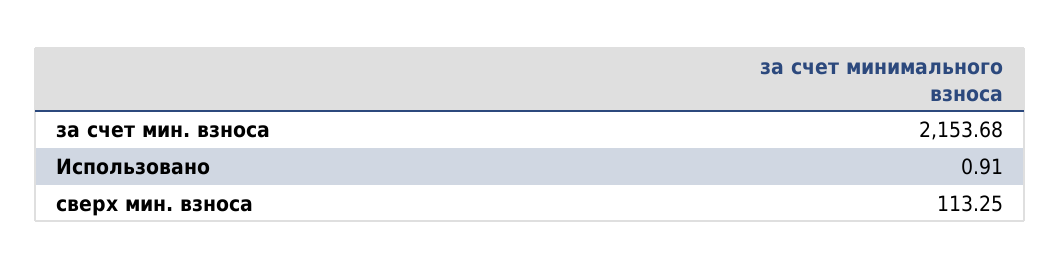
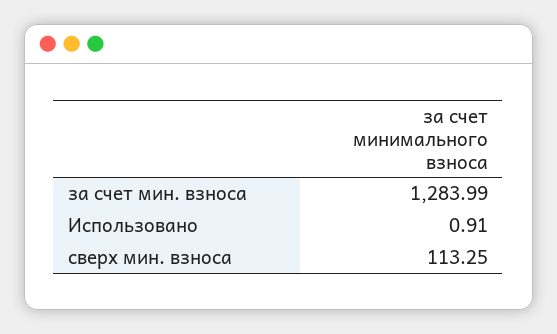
за счет мин. взноса: 2153.68 -> 1283.99

